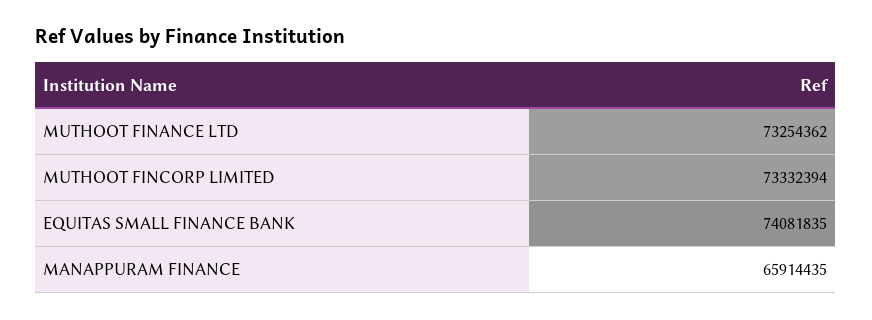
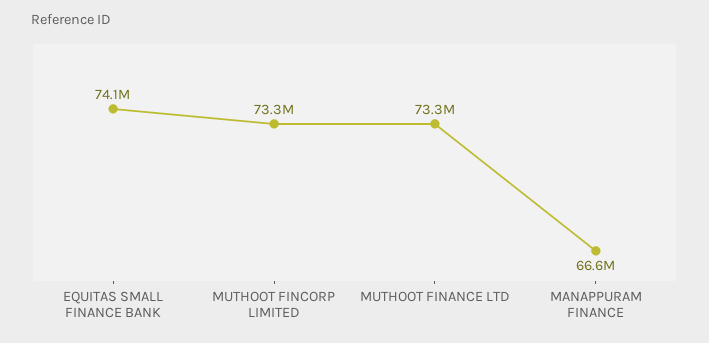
MANAPPURAM FINANCE: 65914435 -> 66600000

